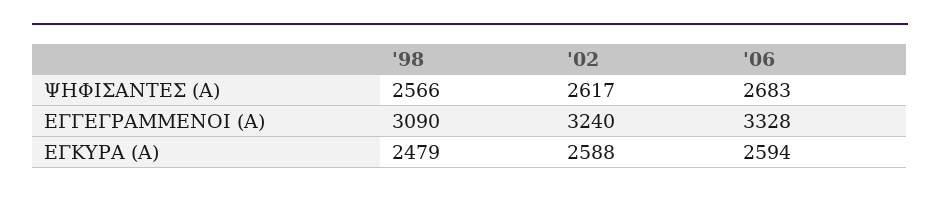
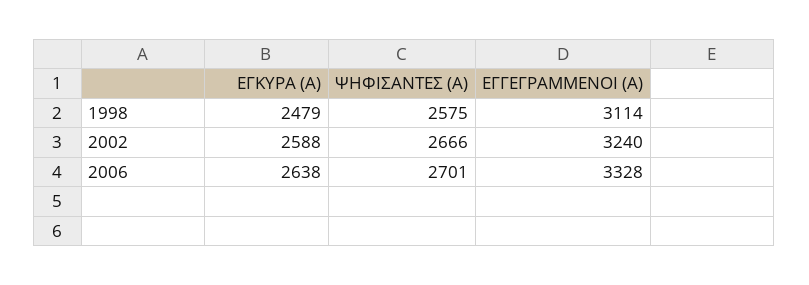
'98, ΨΗΦΙΣΑΝΤΕΣ (Α): 2566 -> 2575
'02, ΨΗΦΙΣΑΝΤΕΣ (Α): 2617 -> 2666
'06, ΨΗΦΙΣΑΝΤΕΣ (Α): 2683 -> 2701
'98, ΕΓΓΕΓΡΑΜΜΕΝΟΙ (Α): 3090 -> 3114
'06, ΕΓΚΥΡΑ (Α): 2594 -> 2638

